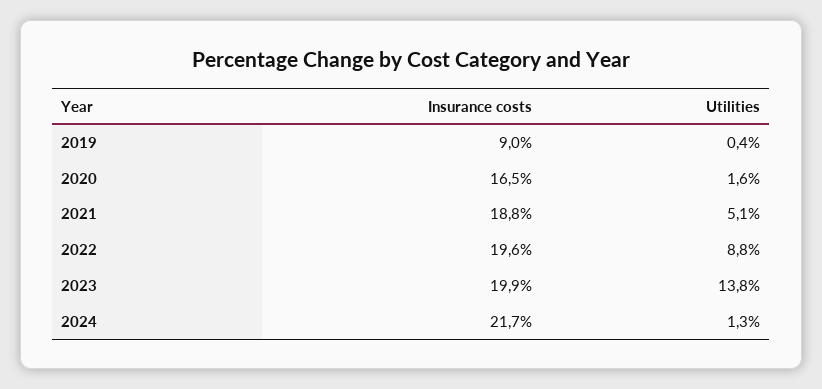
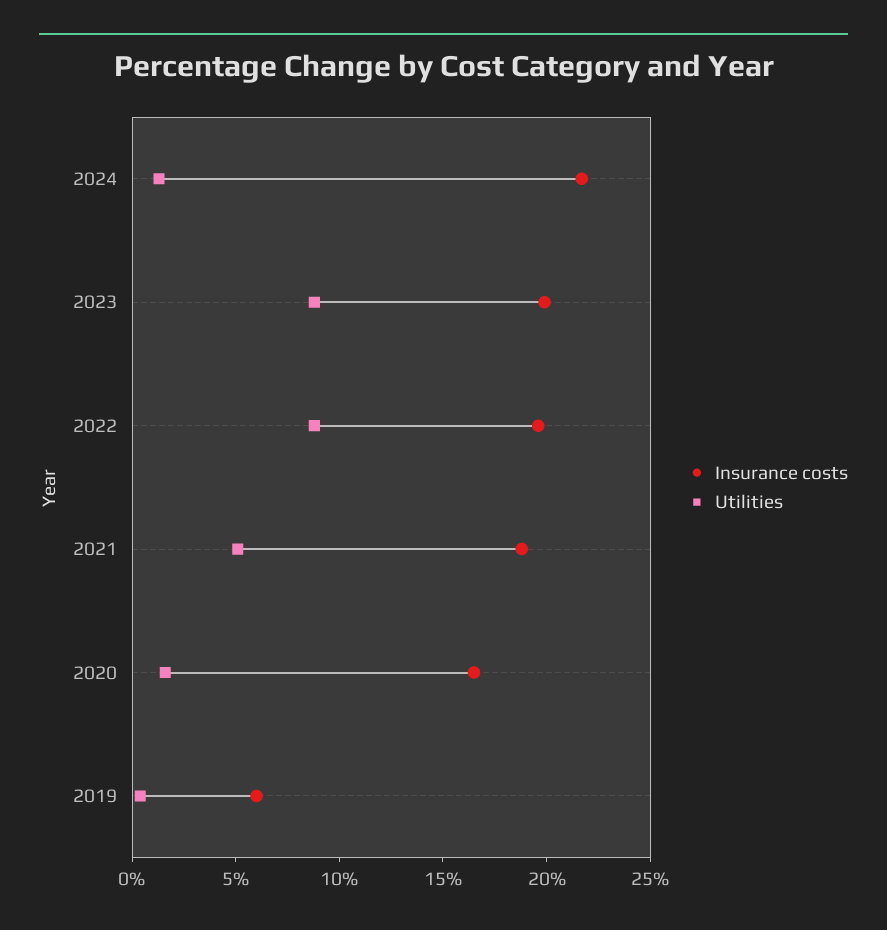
Insurance costs, 2019: 9 -> 6
Utilities, 2023: 13.8 -> 9

